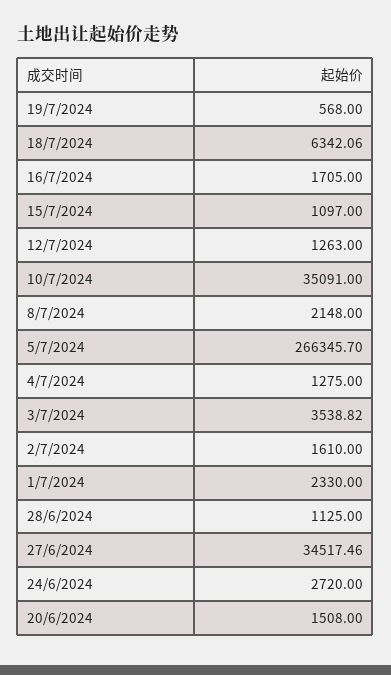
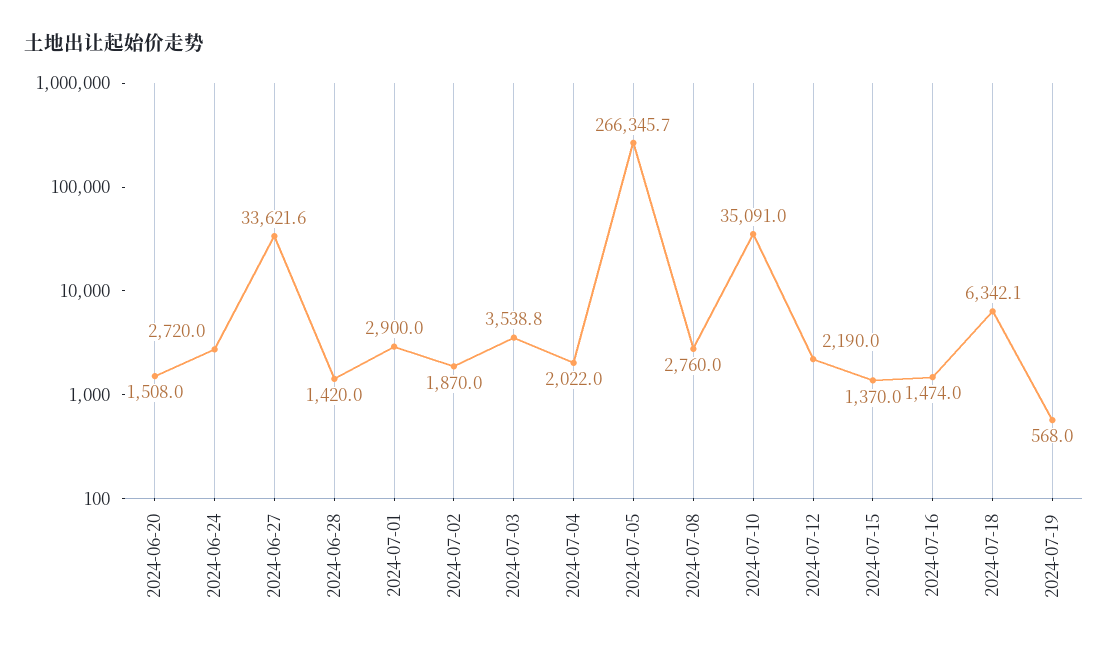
16/7/2024: 1705 -> 1474
15/7/2024: 1097 -> 1370
12/7/2024: 1263 -> 2190
8/7/2024: 2148 -> 2760
4/7/2024: 1275 -> 2022
2/7/2024: 1610 -> 1870
1/7/2024: 2330 -> 2900
28/6/2024: 1125 -> 1420
27/6/2024: 34517.46 -> 33621.6

